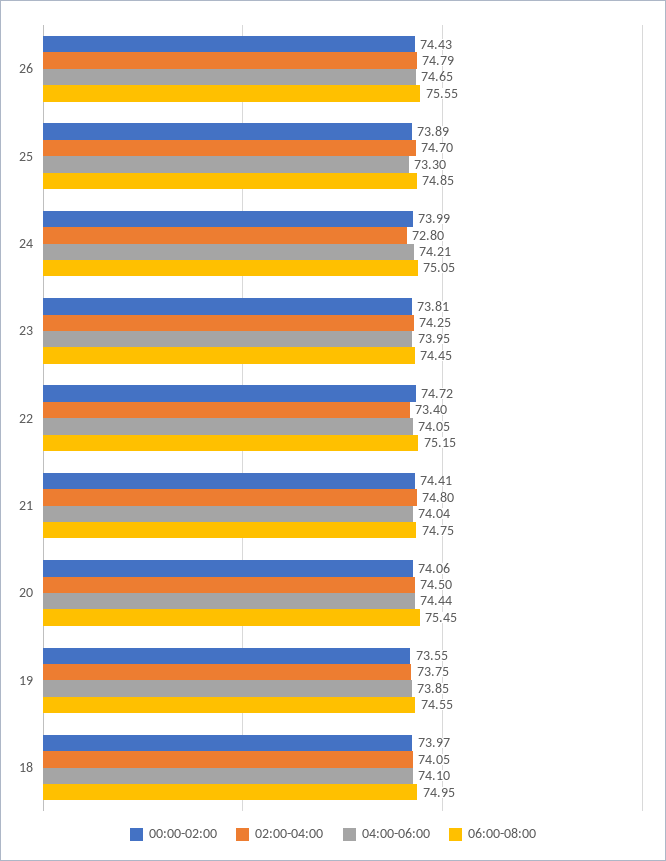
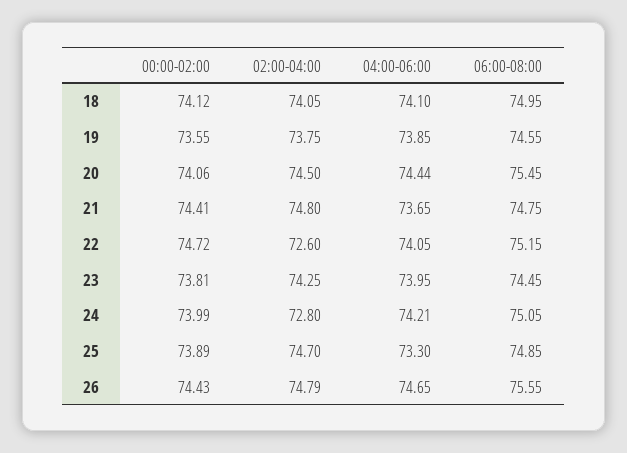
02:00-04:00, 22: 73.4 -> 72.6
04:00-06:00, 21: 74.04 -> 73.65
00:00-02:00, 18: 73.97 -> 74.12

